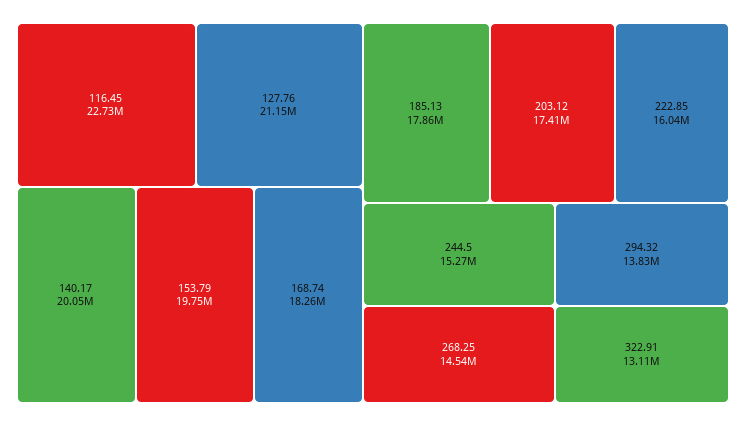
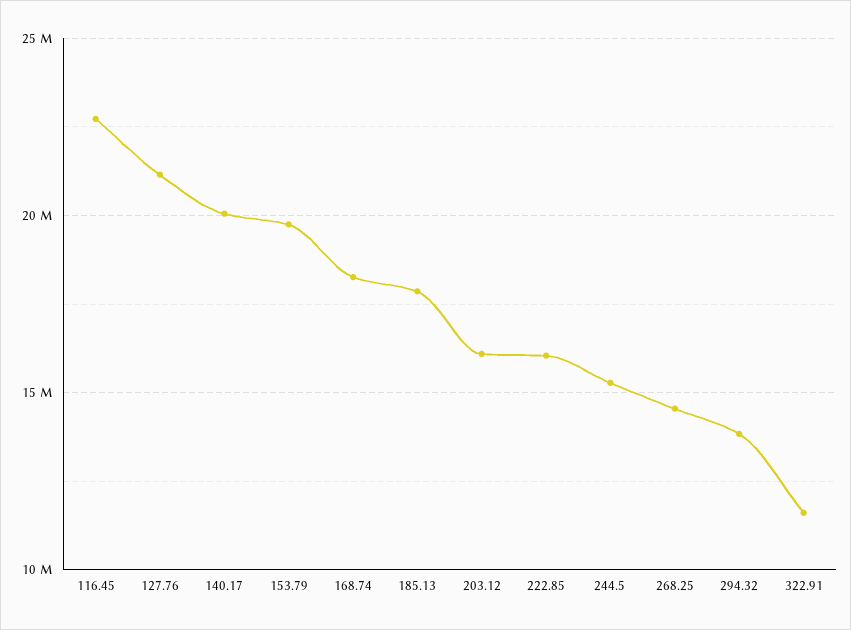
203.12: 17410000 -> 16000000
322.91: 13110000 -> 11500000

